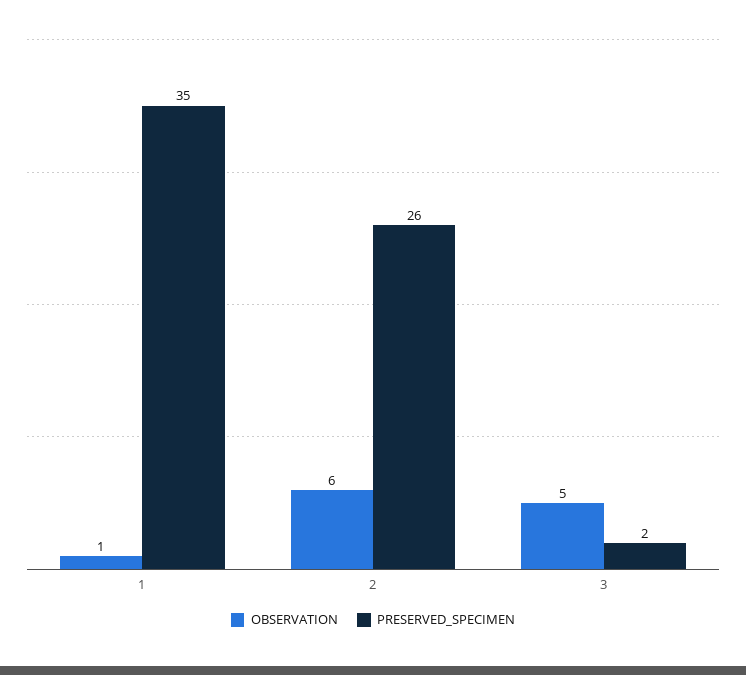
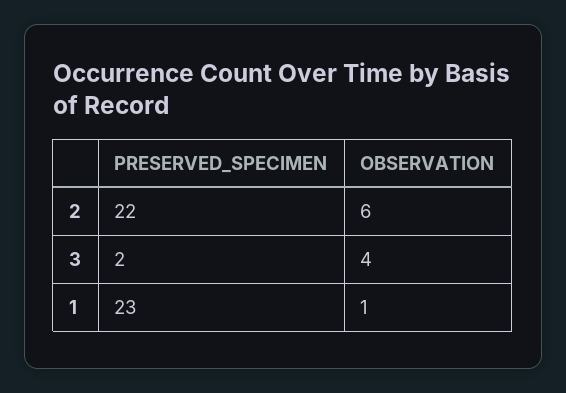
PRESERVED_SPECIMEN, 1: 35 -> 23
PRESERVED_SPECIMEN, 2: 26 -> 22
OBSERVATION, 3: 5 -> 4

